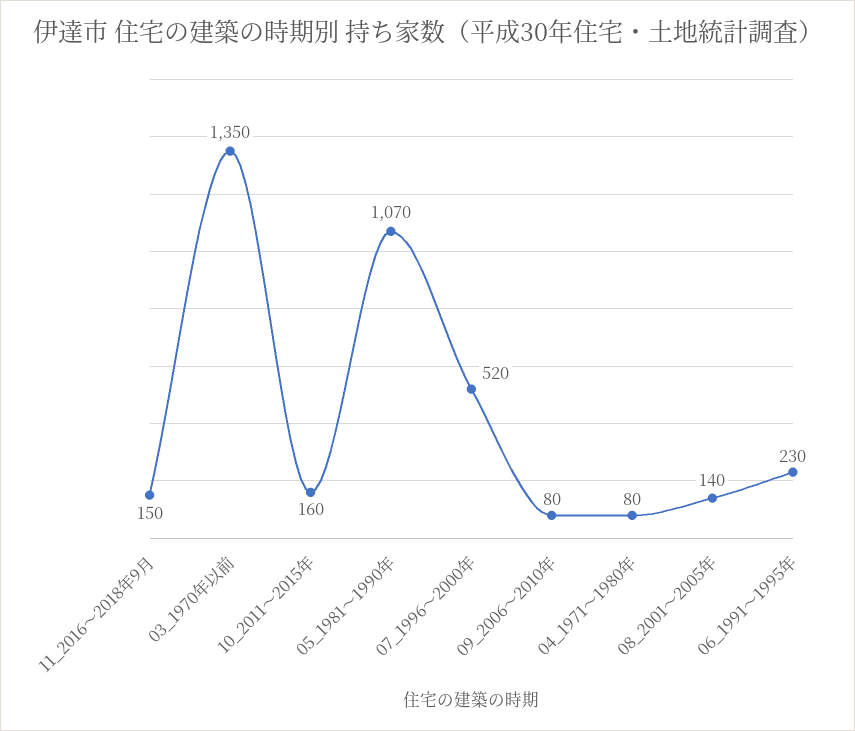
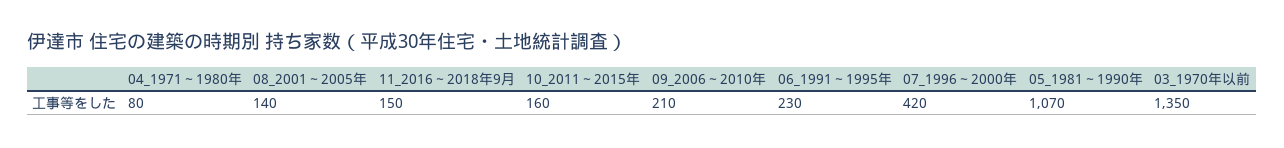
07_1996～2000年: 520 -> 420
09_2006～2010年: 80 -> 210

